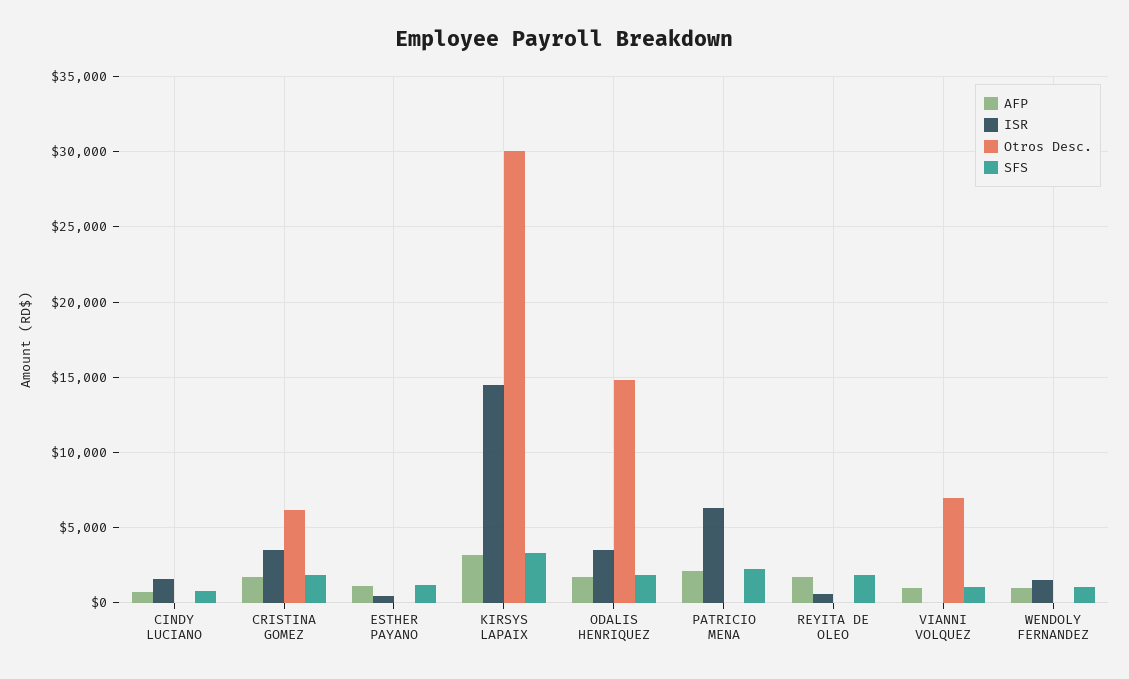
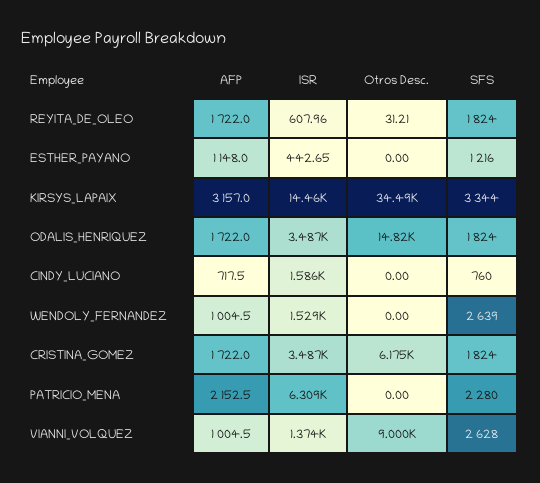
Otros Desc., KIRSYS LAPAIX: 30000 -> 34490
ISR, VIANNI VOLQUEZ: 0 -> 1374
Otros Desc., VIANNI VOLQUEZ: 7000 -> 9000
SFS, VIANNI VOLQUEZ: 1000 -> 2628
SFS, WENDOLY FERNANDEZ: 1000 -> 2639

